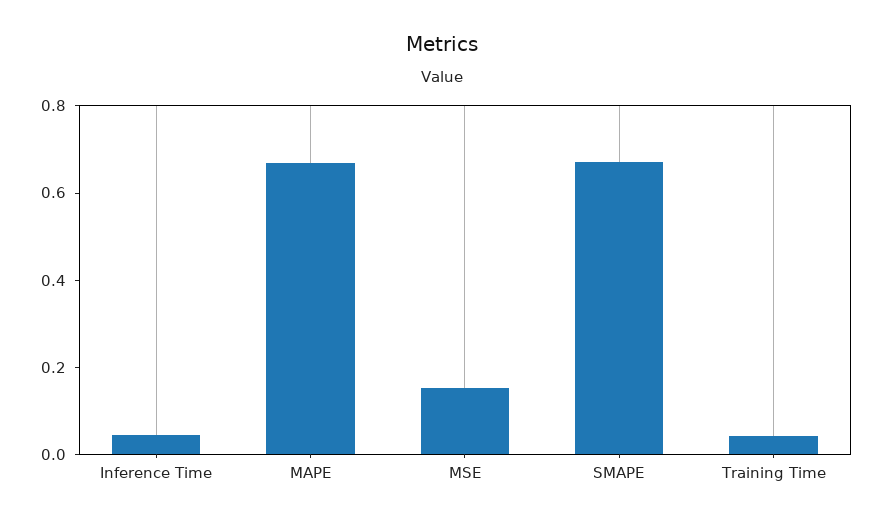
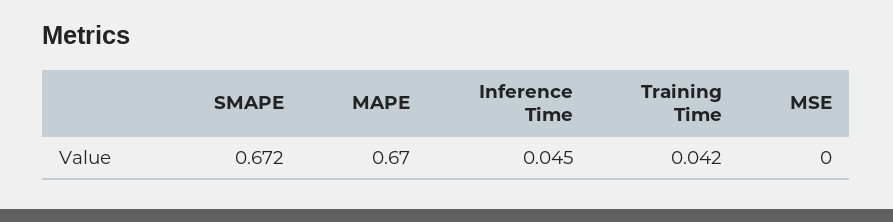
MSE: 0.15 -> 0

